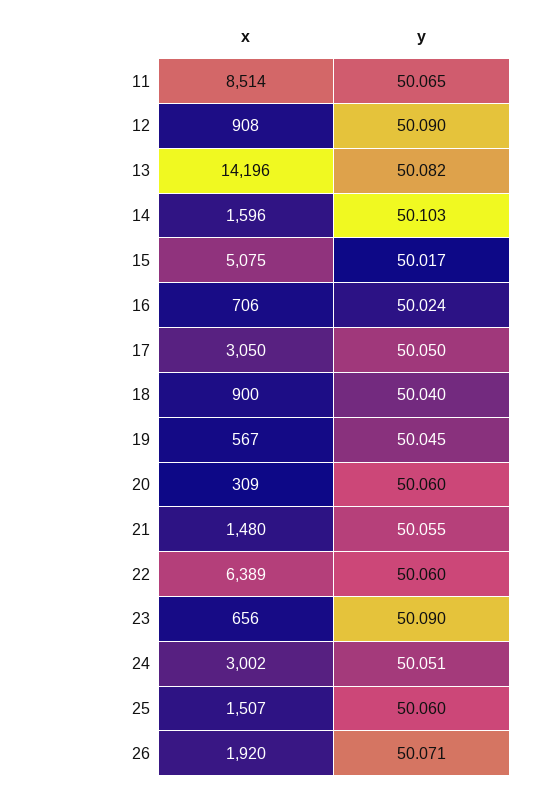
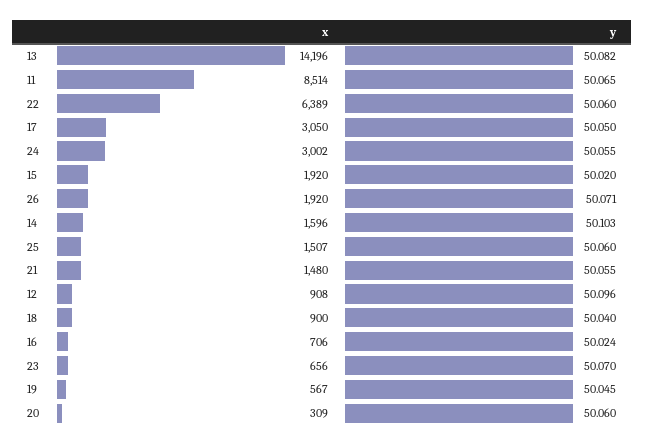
y, 12: 50.09 -> 50.096
x, 15: 5075 -> 1920
y, 15: 50.017 -> 50.02
y, 23: 50.09 -> 50.07
y, 24: 50.051 -> 50.055

